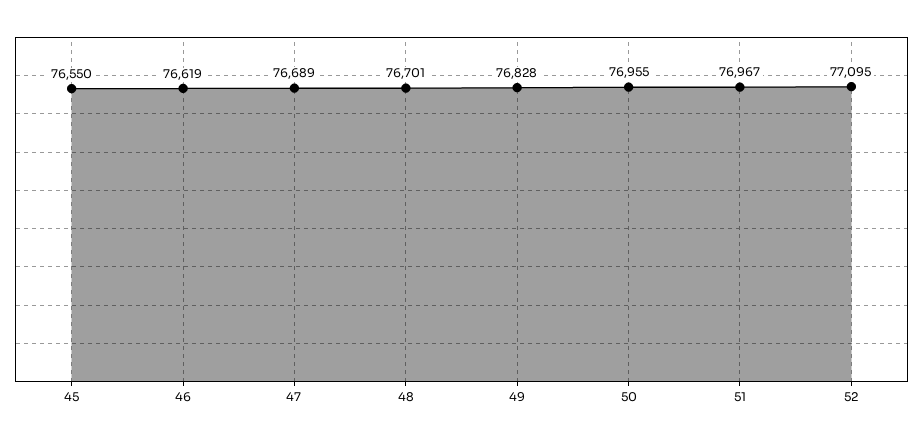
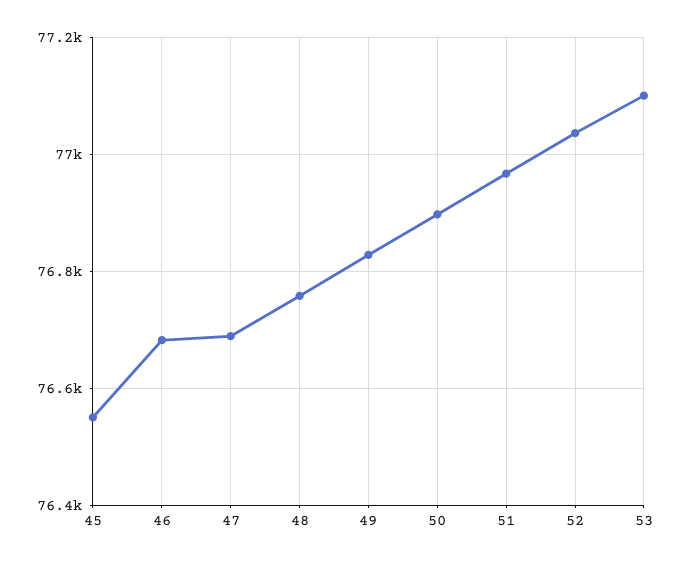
46: 76619 -> 76680
48: 76701 -> 76760
50: 76955 -> 76900
52: 77095 -> 77040
53: none -> 77100

